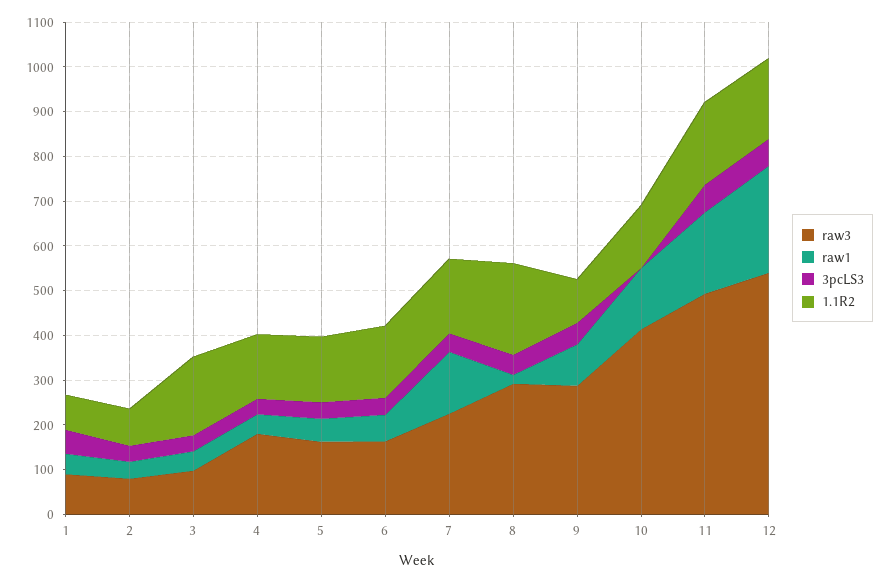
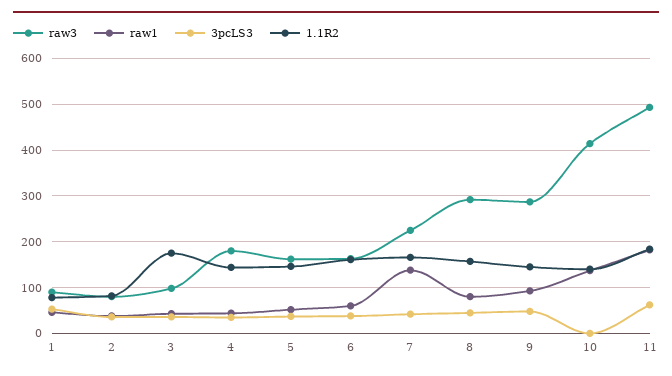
raw1, 8: 20 -> 80
1.1R2, 8: 200 -> 160
1.1R2, 9: 100 -> 140
raw3, 12: 540 -> none
raw1, 12: 240 -> none
3pcLS3, 12: 60 -> none
1.1R2, 12: 180 -> none

